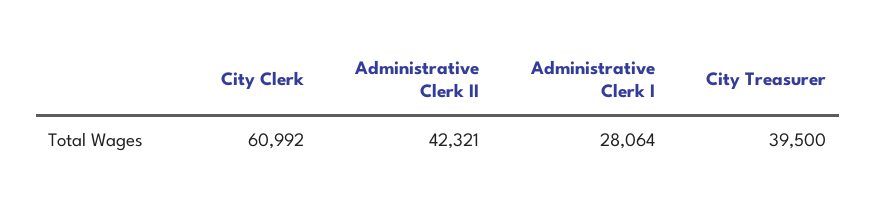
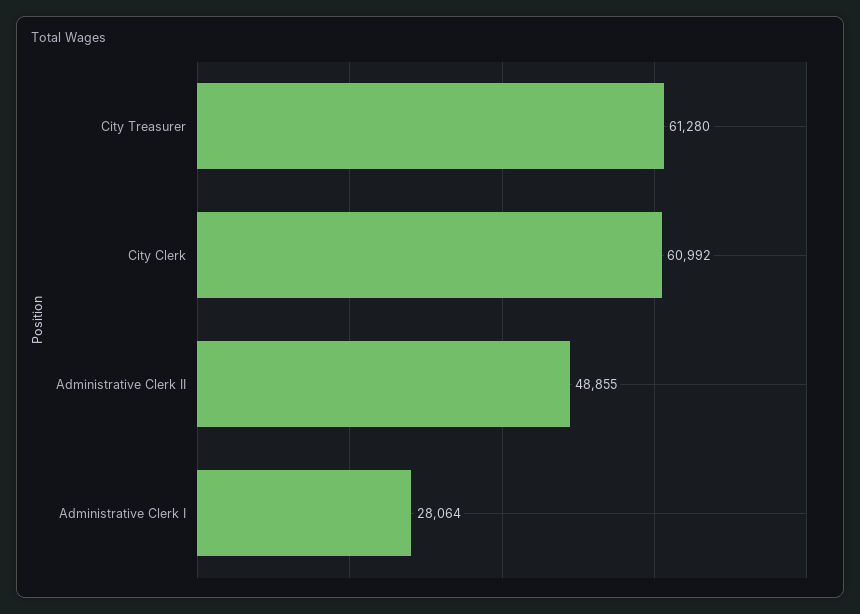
Administrative Clerk II: 42321 -> 48855
City Treasurer: 39500 -> 61280

